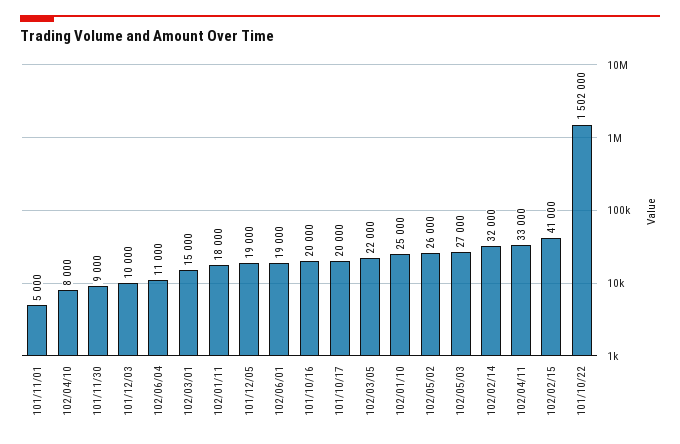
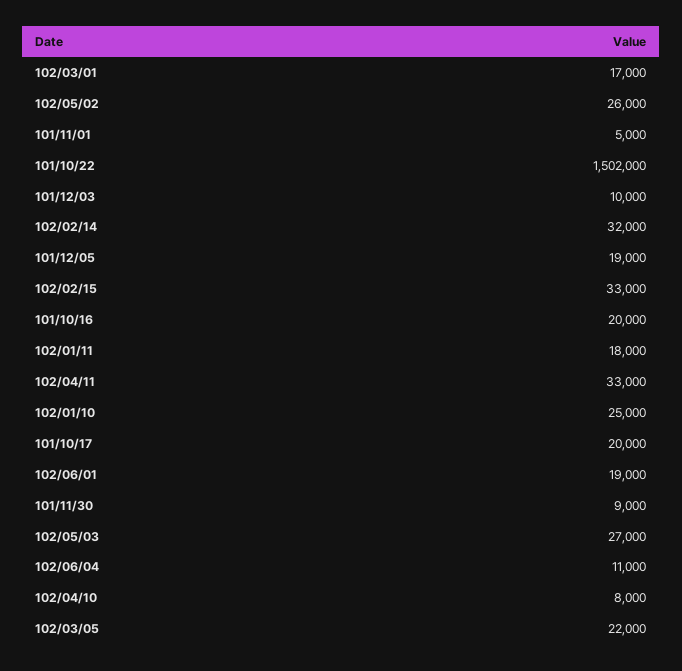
102/03/01: 15000 -> 17000
102/02/15: 41000 -> 33000

